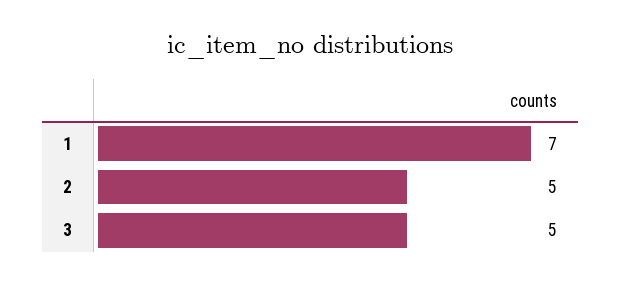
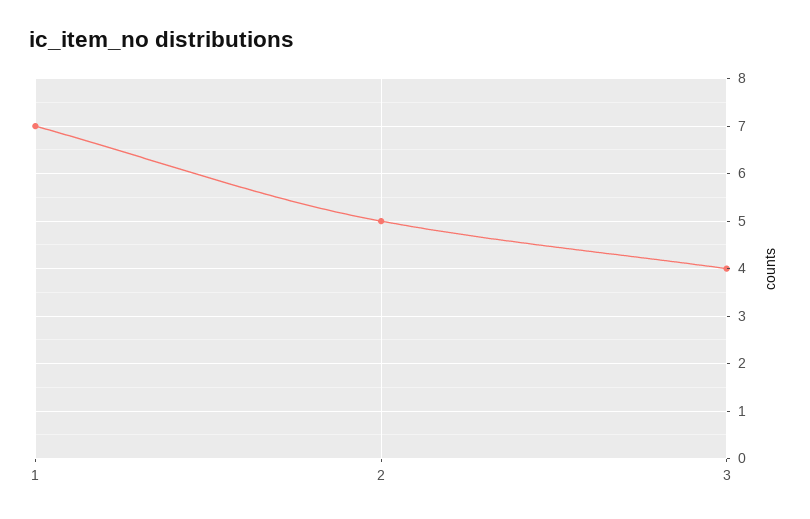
3: 5 -> 4

